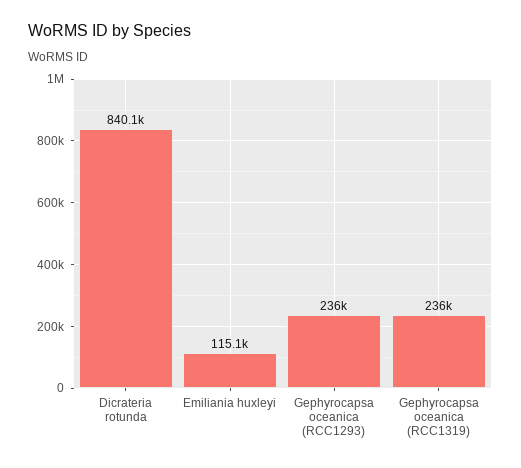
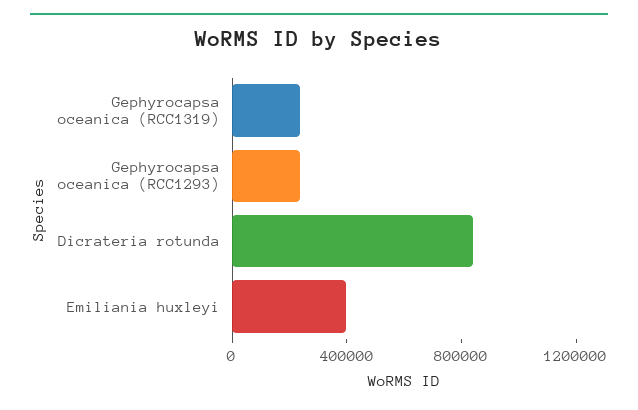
Emiliania huxleyi: 115100 -> 400000

